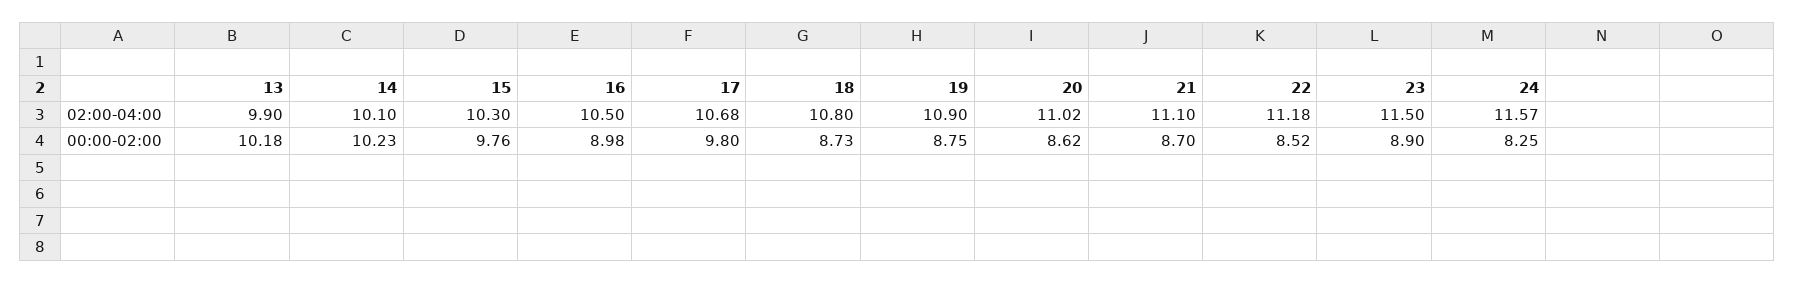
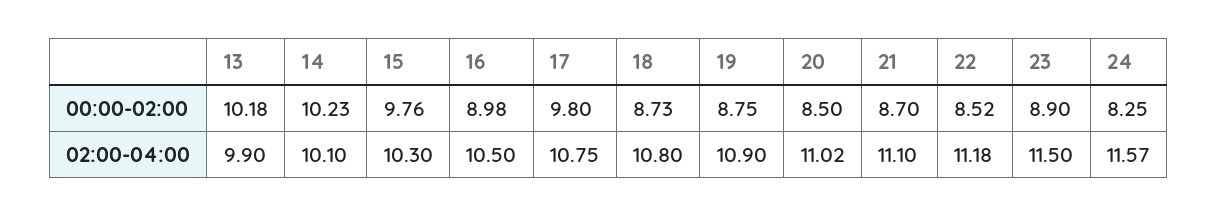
17, 02:00-04:00: 10.68 -> 10.75
20, 00:00-02:00: 8.62 -> 8.5

